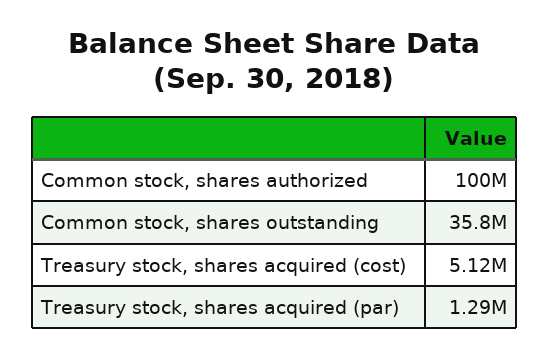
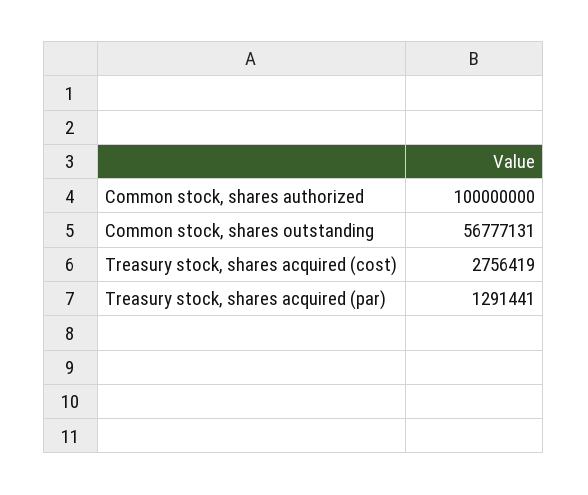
Common stock, shares outstanding: 35800000 -> 56777131
Treasury stock, shares acquired (cost): 5120000 -> 2756419

